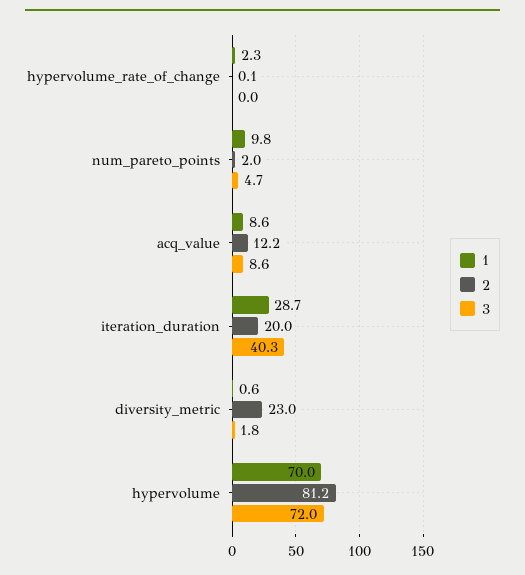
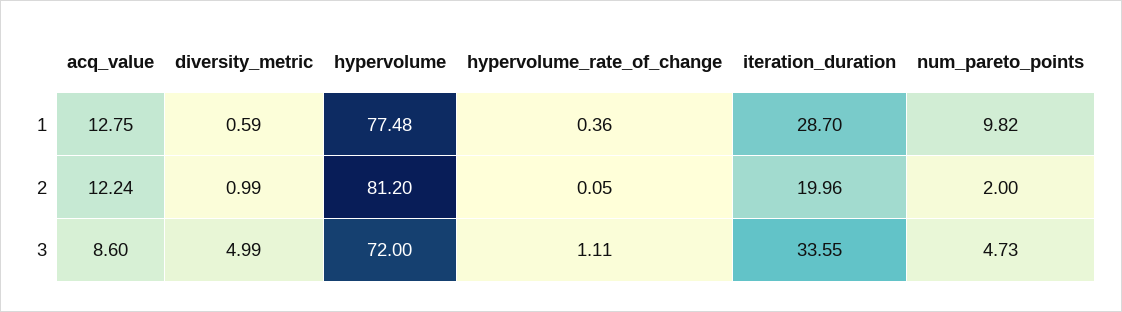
1, hypervolume_rate_of_change: 2.3 -> 0.36
3, hypervolume_rate_of_change: 0 -> 1.11
1, acq_value: 8.6 -> 12.75
3, iteration_duration: 40.3 -> 33.55
2, diversity_metric: 23 -> 0.99
3, diversity_metric: 1.8 -> 4.99
1, hypervolume: 70 -> 77.48

